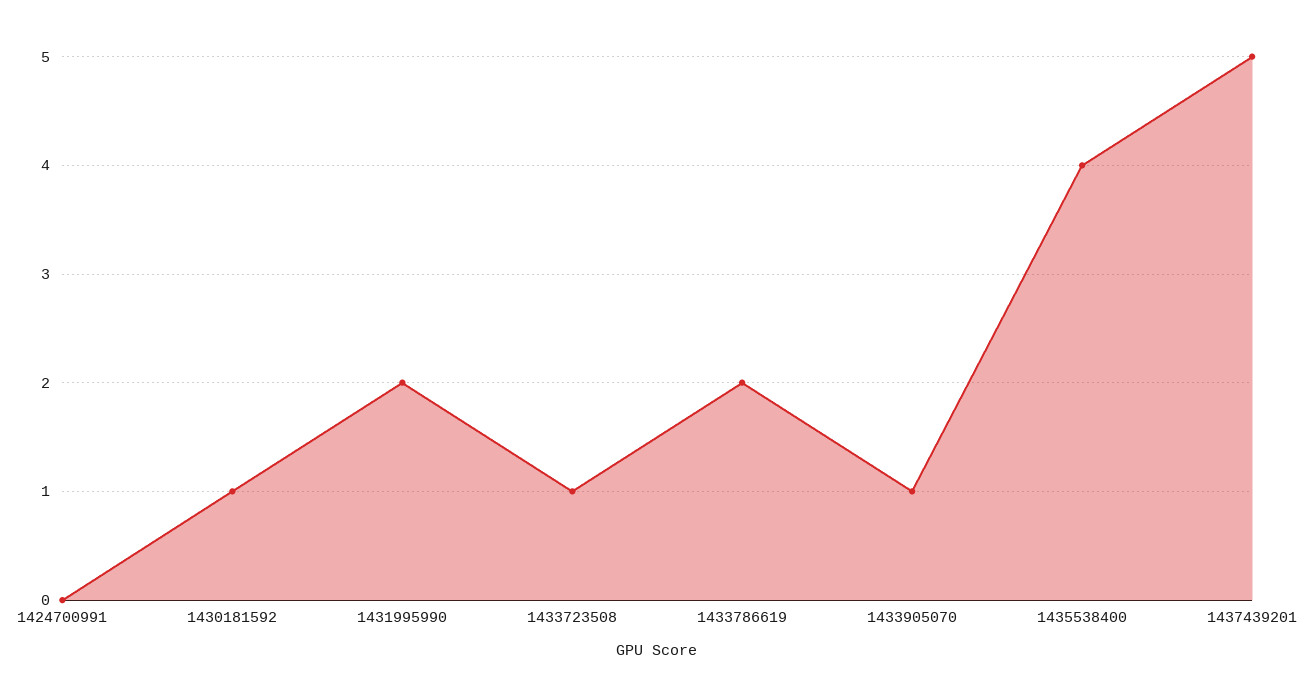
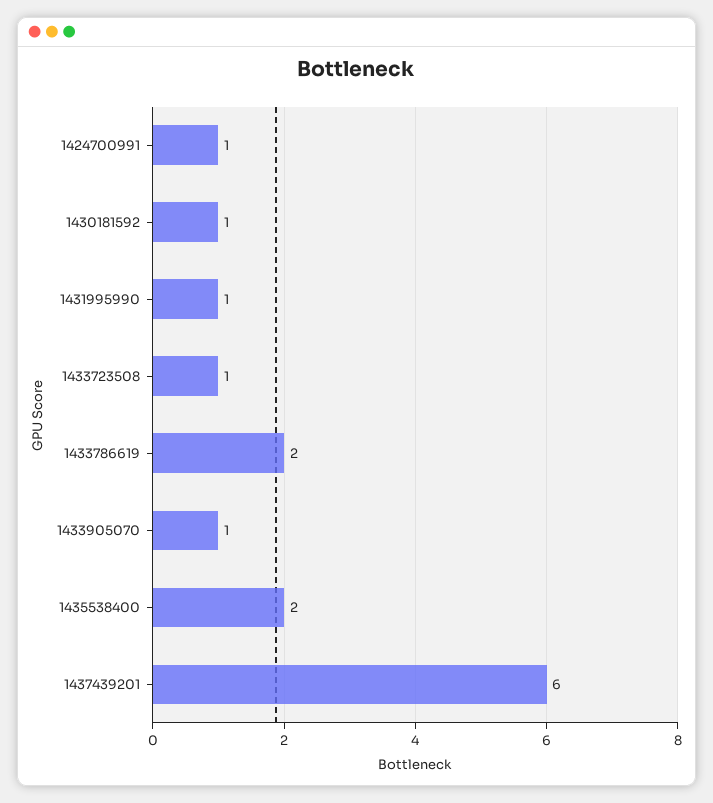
1424700991: 0 -> 1
1431995990: 2 -> 1
1435538400: 4 -> 2
1437439201: 5 -> 6

